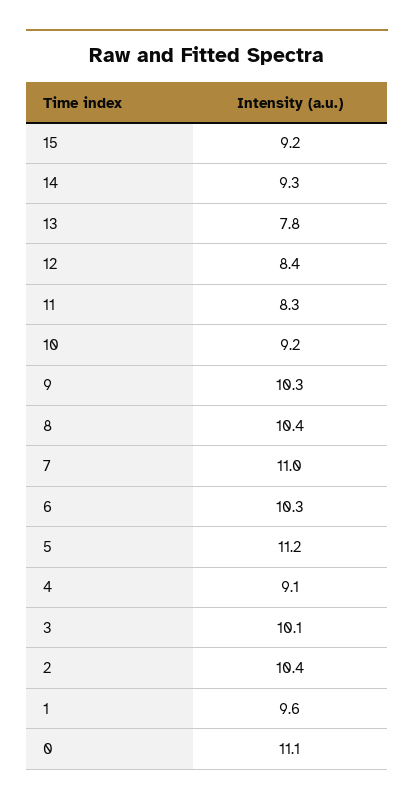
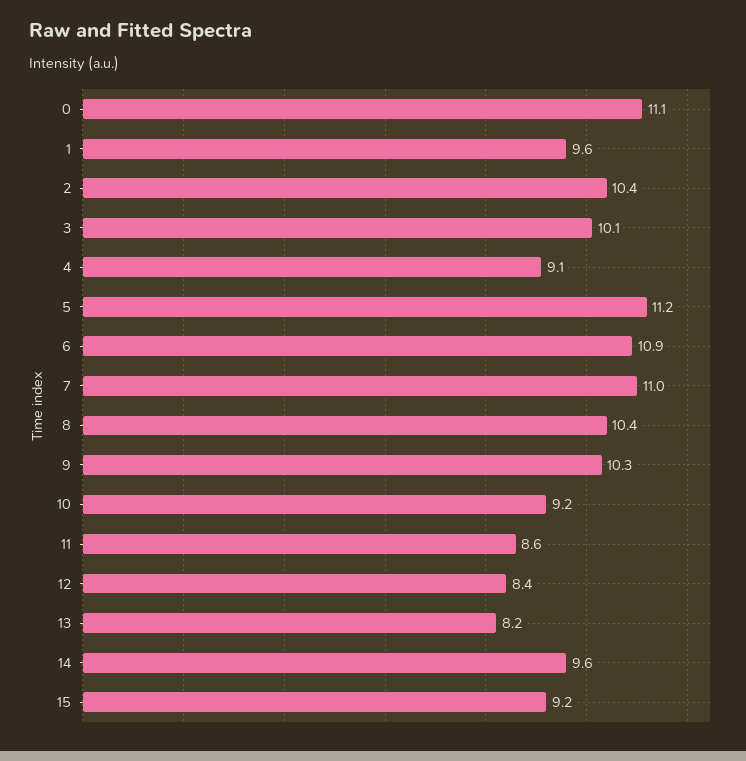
14: 9.3 -> 9.6
13: 7.8 -> 8.2
11: 8.3 -> 8.6
6: 10.3 -> 10.9

